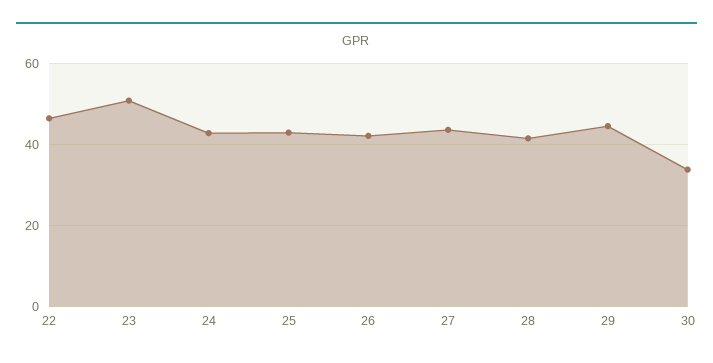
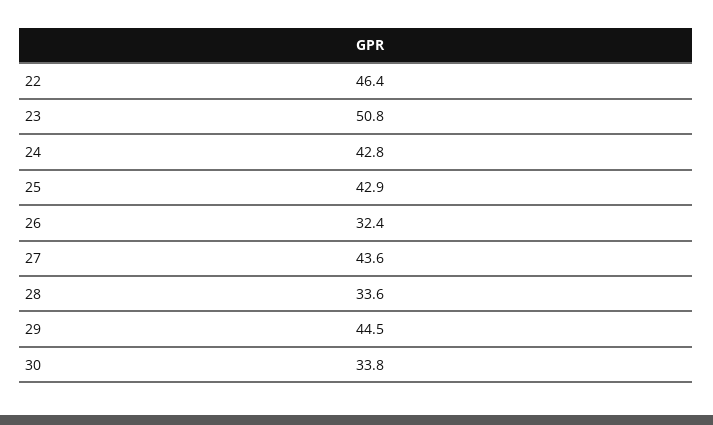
26: 42 -> 32.4
28: 42 -> 33.6

